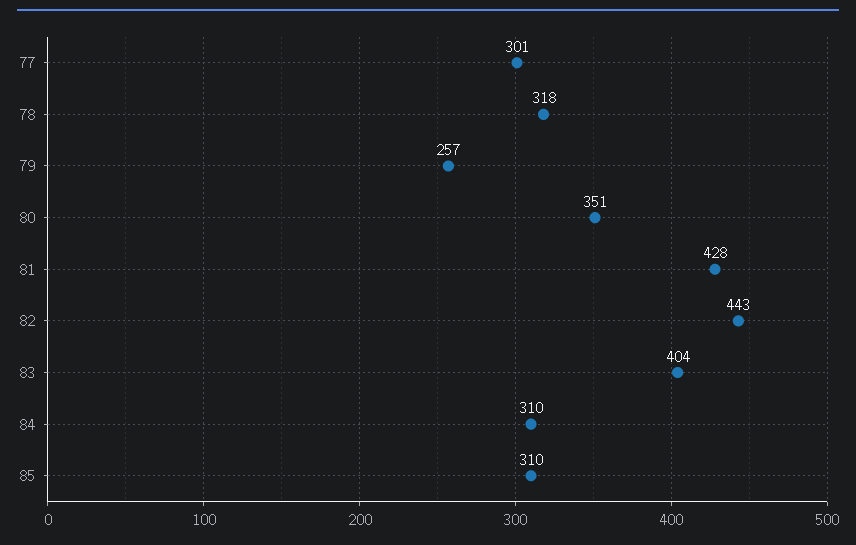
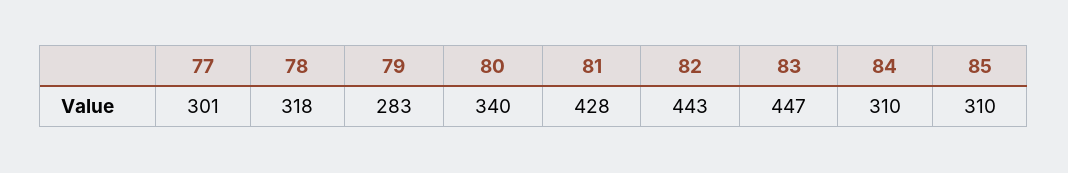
79: 257 -> 283
80: 351 -> 340
83: 404 -> 447

